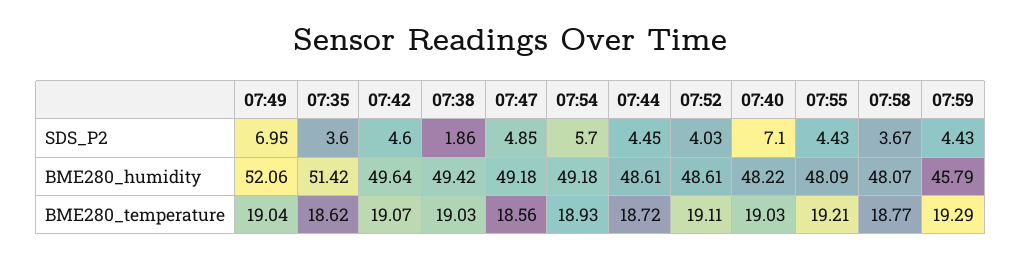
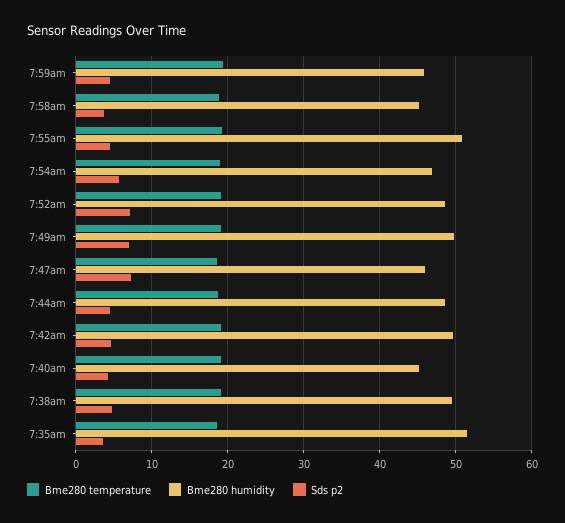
SDS_P2, 07:38: 1.86 -> 5
SDS_P2, 07:47: 4.85 -> 7
SDS_P2, 07:52: 4.03 -> 7
SDS_P2, 07:40: 7.1 -> 4
BME280_humidity, 07:49: 52.06 -> 50
BME280_humidity, 07:47: 49.18 -> 46
BME280_humidity, 07:54: 49.18 -> 47
BME280_humidity, 07:40: 48.22 -> 45
BME280_humidity, 07:55: 48.09 -> 51
BME280_humidity, 07:58: 48.07 -> 45

